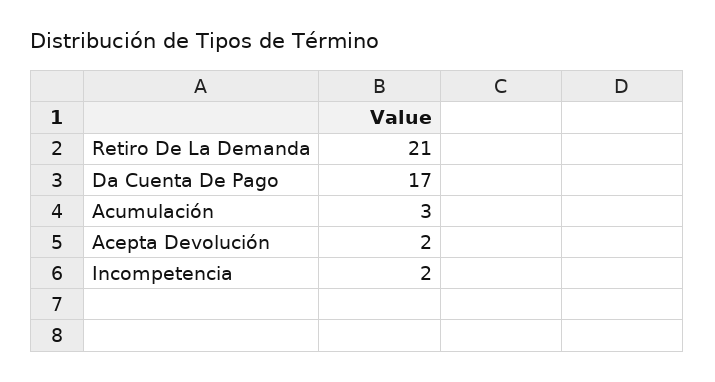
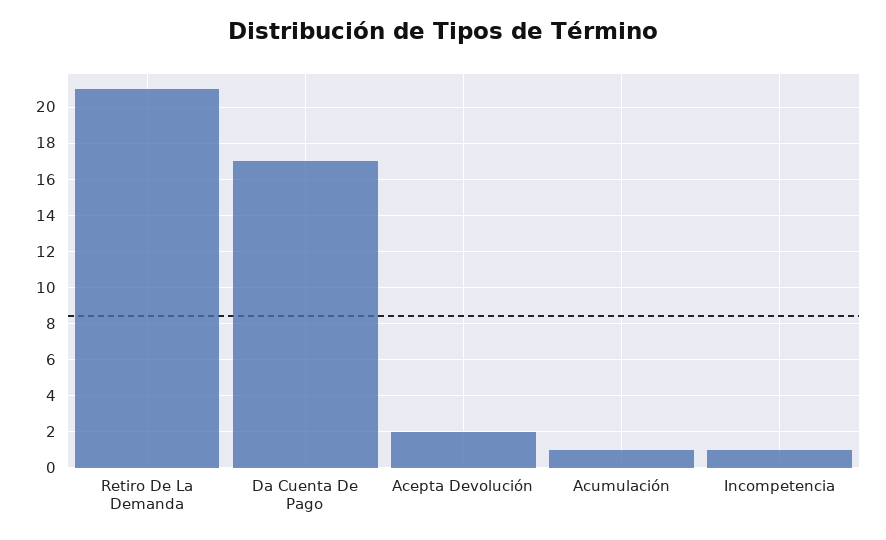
Acumulación: 3 -> 1
Incompetencia: 2 -> 1

